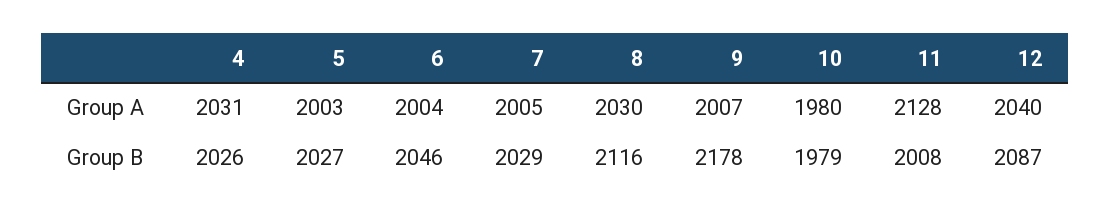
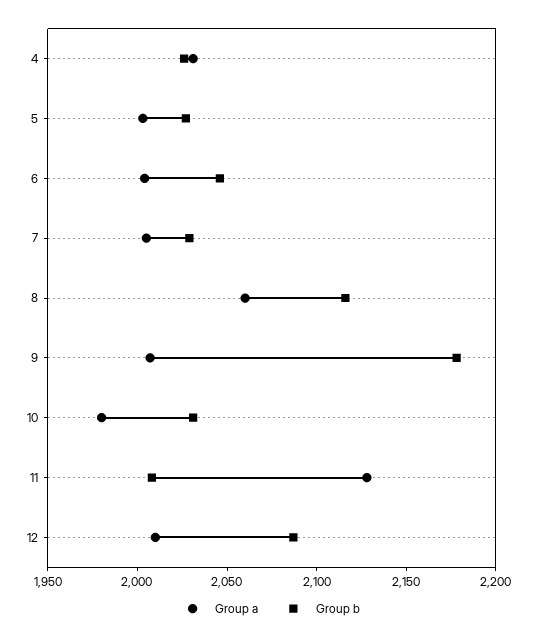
Group A, 8: 2030 -> 2060
Group A, 12: 2040 -> 2010
Group B, 10: 1979 -> 2030

